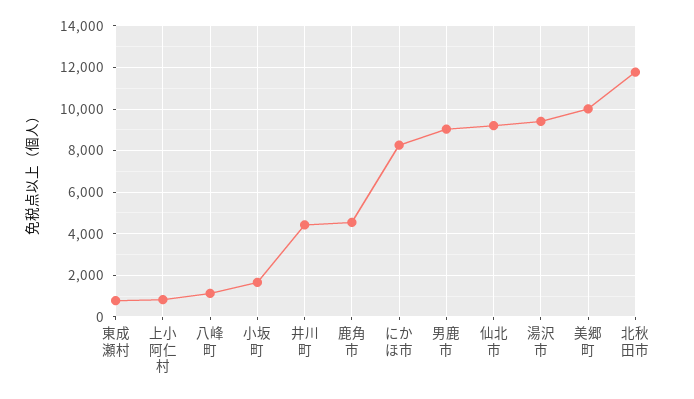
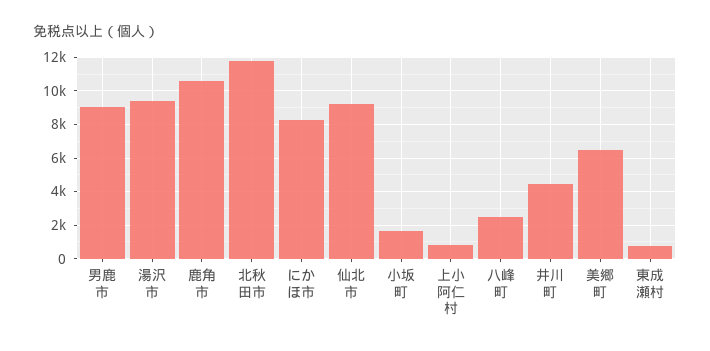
八峰町: 1000 -> 2500
鹿角市: 4500 -> 10500
美郷町: 10000 -> 6500

